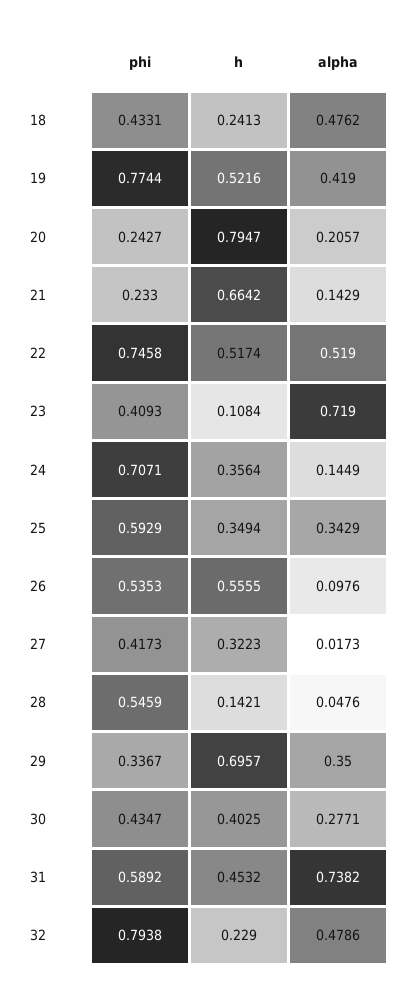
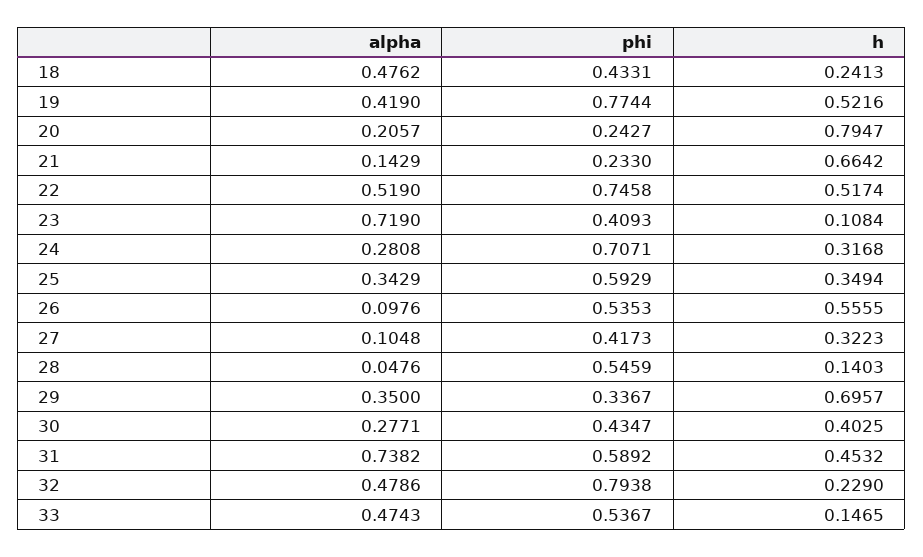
h, 24: 0.3564 -> 0.3168
alpha, 24: 0.1449 -> 0.2808
alpha, 27: 0.0173 -> 0.1048
h, 28: 0.1421 -> 0.1403
alpha, 33: none -> 0.4743
phi, 33: none -> 0.5367
h, 33: none -> 0.1465

